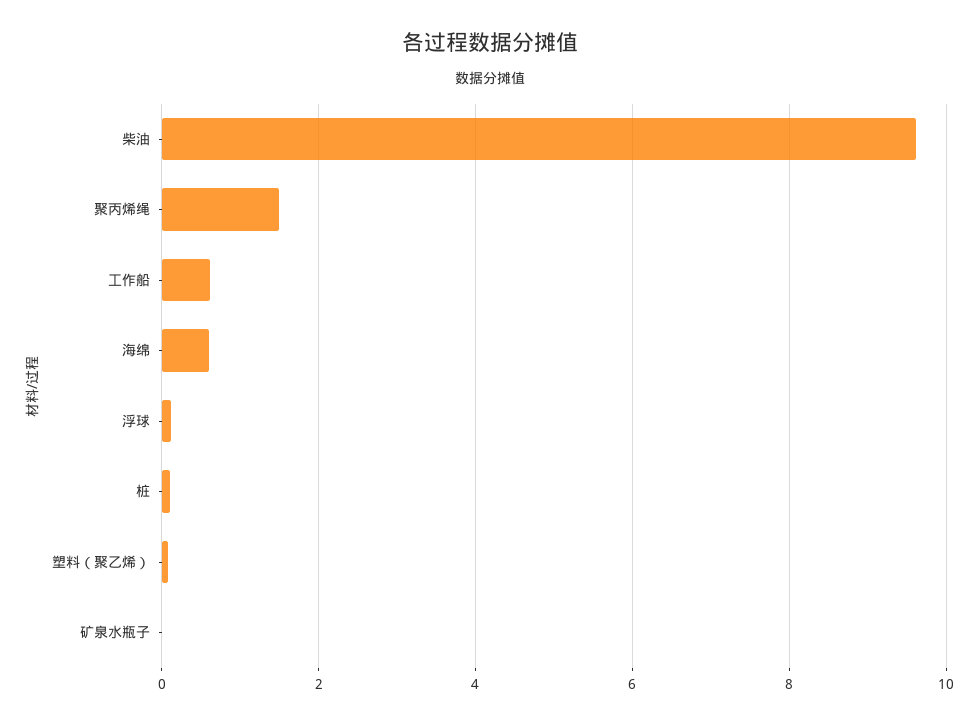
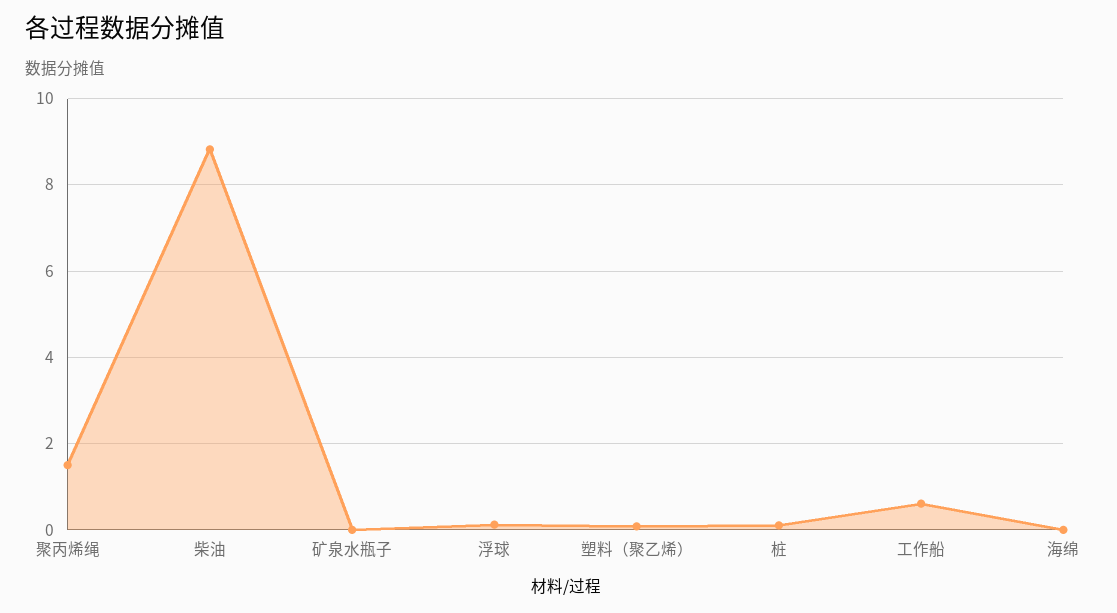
柴油: 9.6 -> 8.8
海绵: 0.6 -> 0

